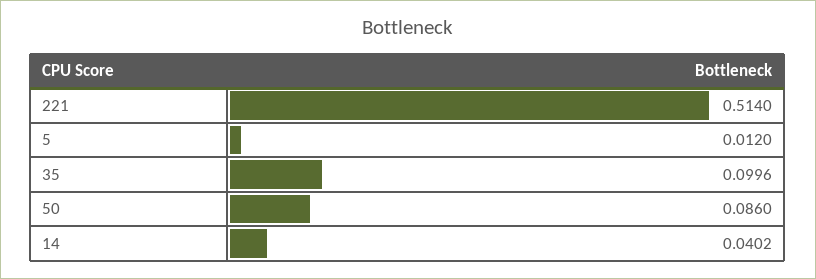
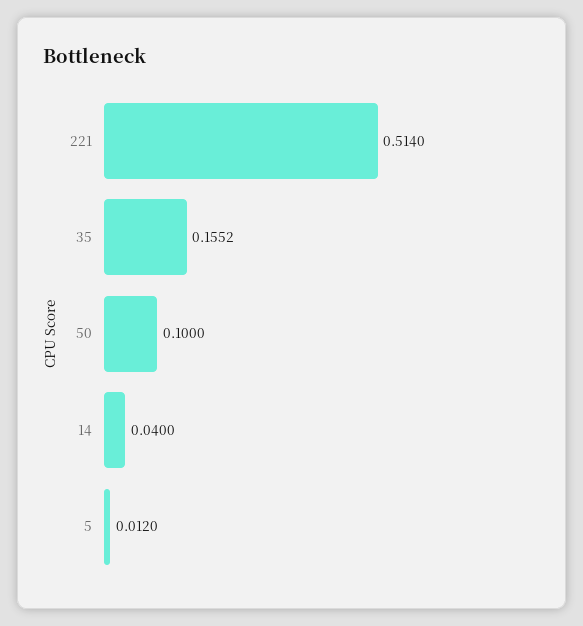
35: 0.0996 -> 0.1552
50: 0.086 -> 0.1
14: 0.0402 -> 0.04

